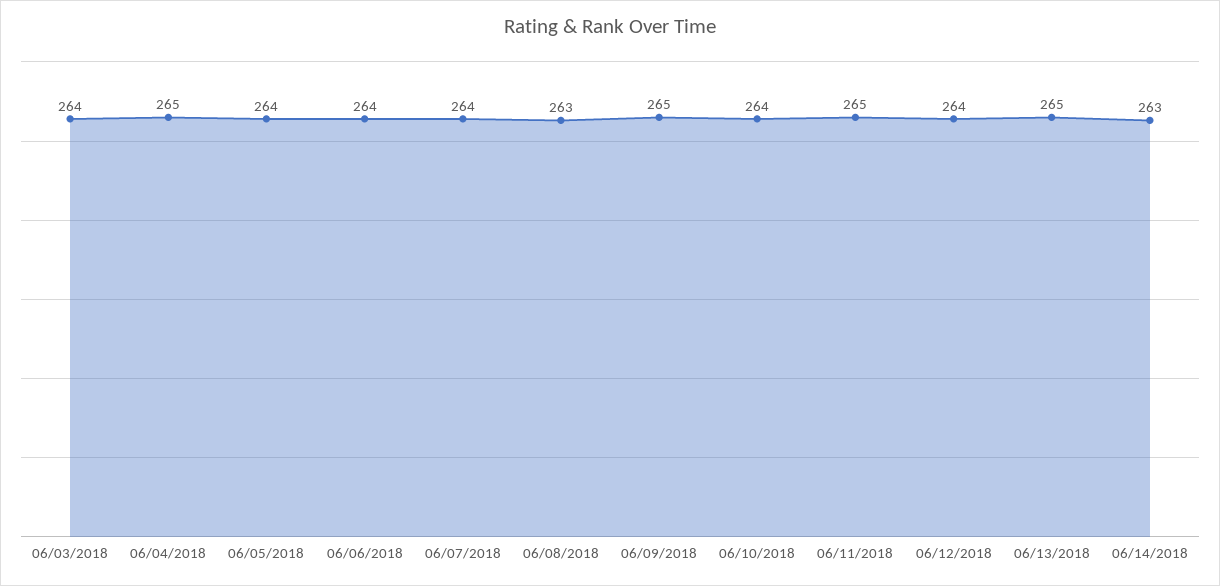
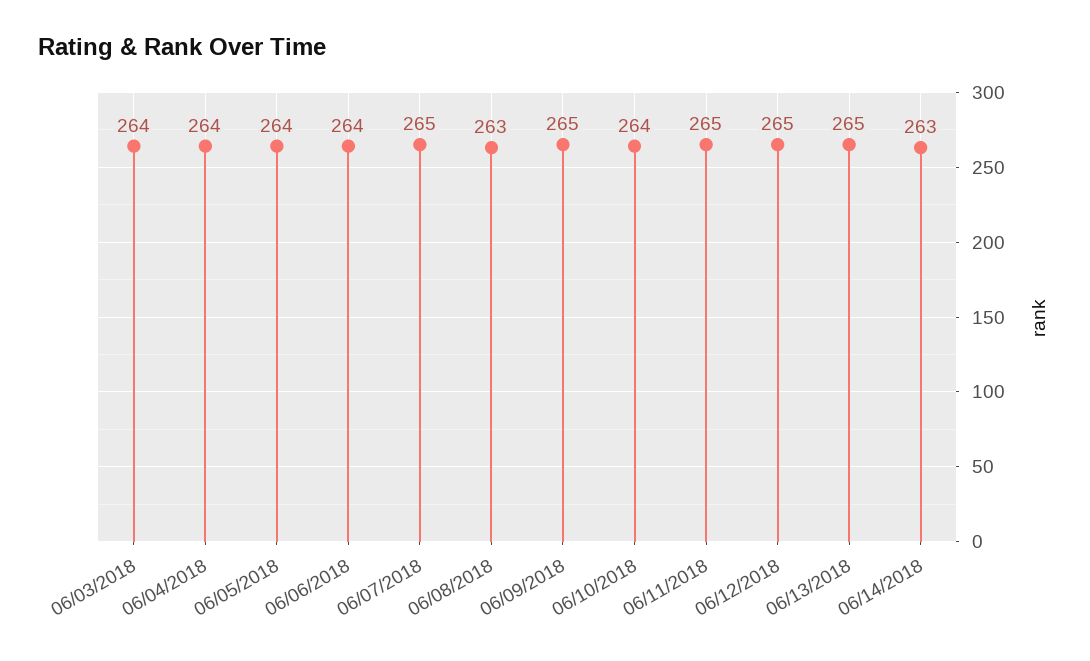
06/04/2018: 265 -> 264
06/07/2018: 264 -> 265
06/12/2018: 264 -> 265

